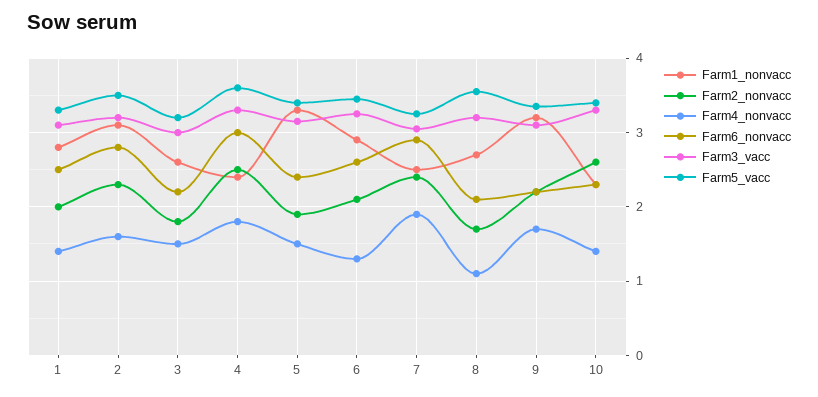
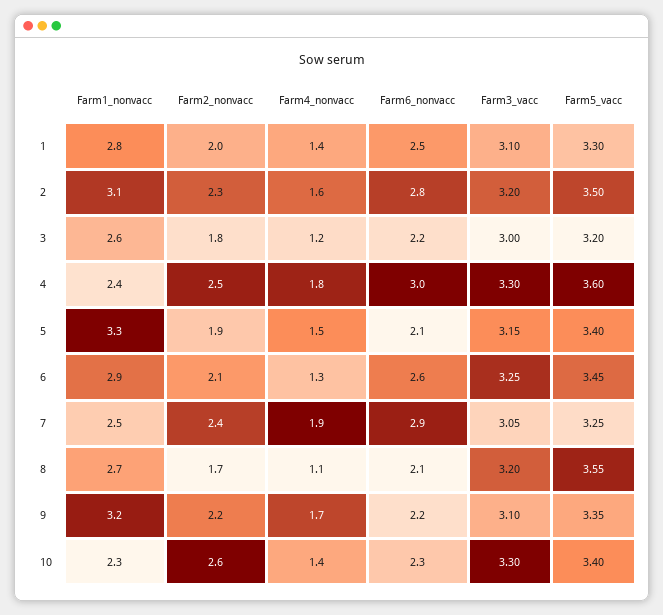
Farm4_nonvacc, 3: 1.5 -> 1.2
Farm6_nonvacc, 5: 2.4 -> 2.1

